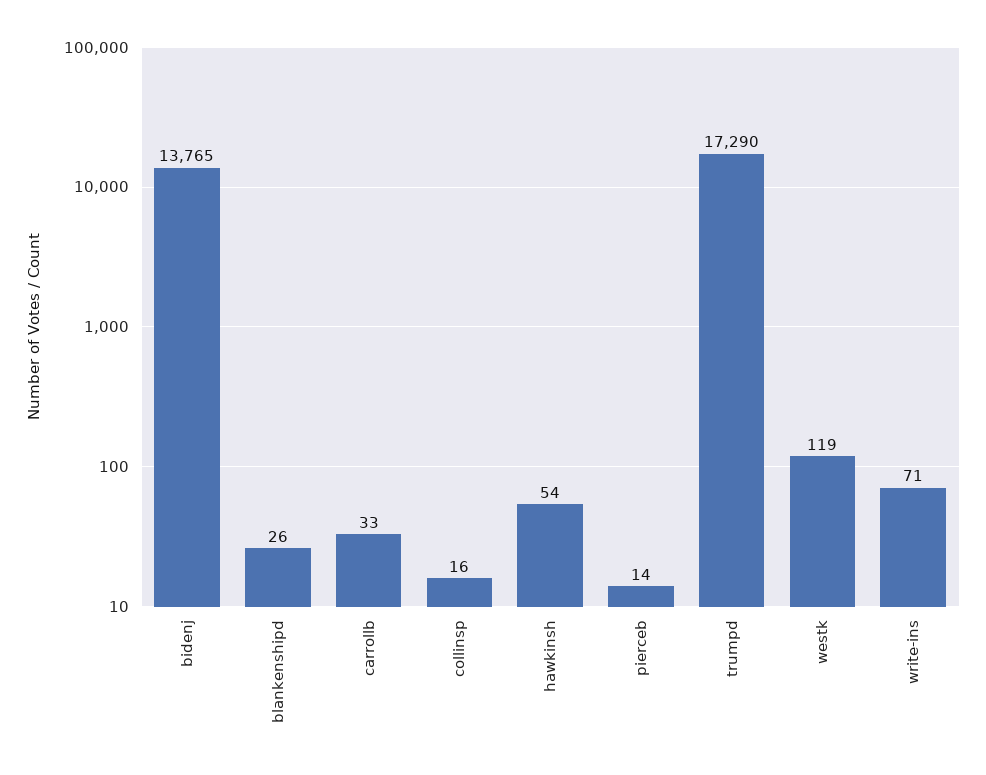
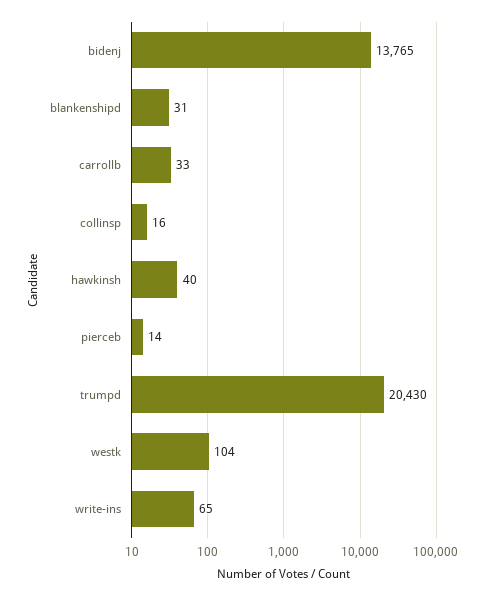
blankenshipd: 26 -> 31
hawkinsh: 54 -> 40
trumpd: 17290 -> 20430
westk: 119 -> 104
write-ins: 71 -> 65

